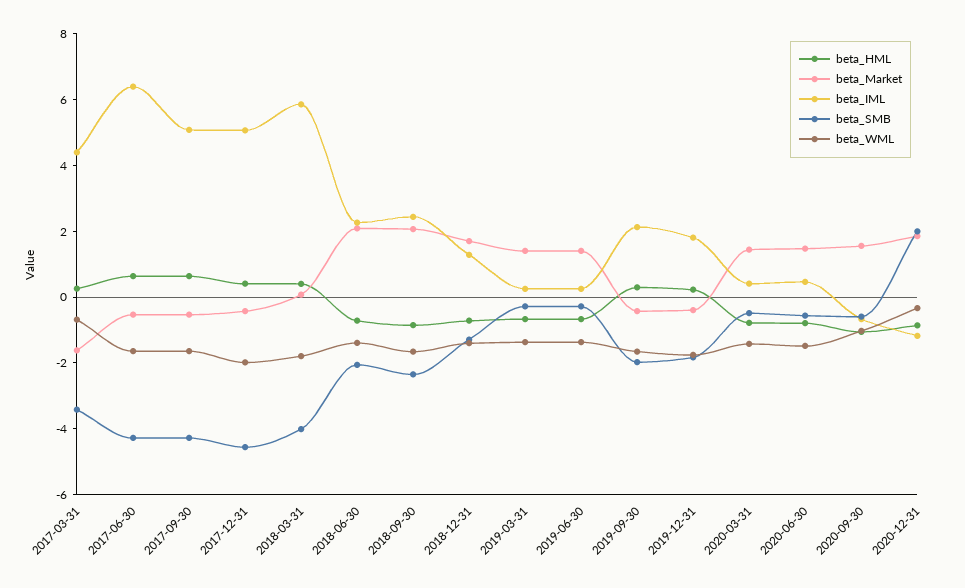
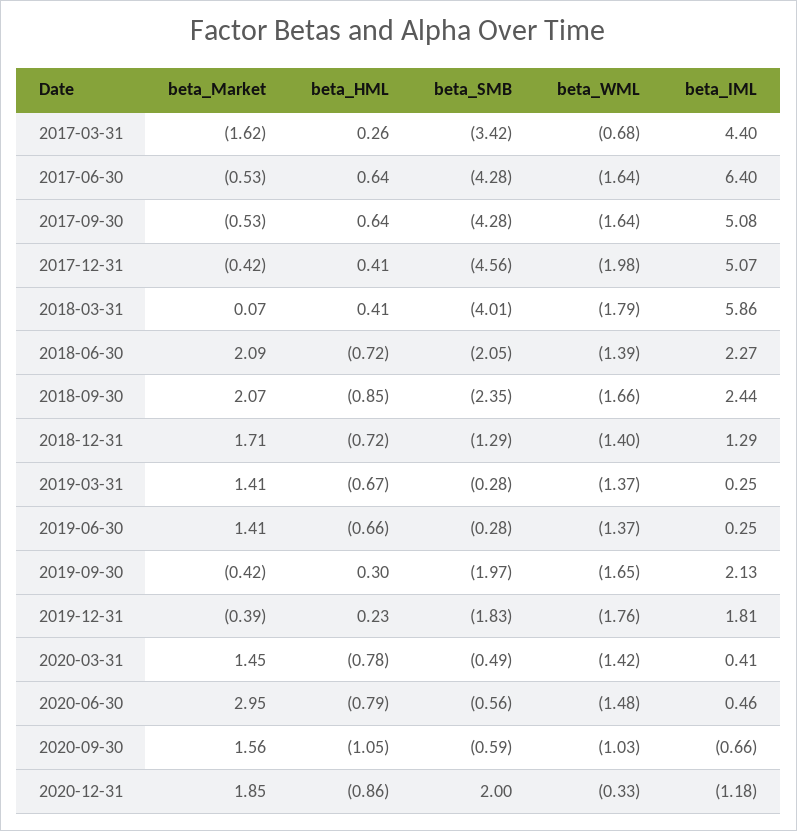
beta_Market, 2020-06-30: 1.5 -> 2.95

